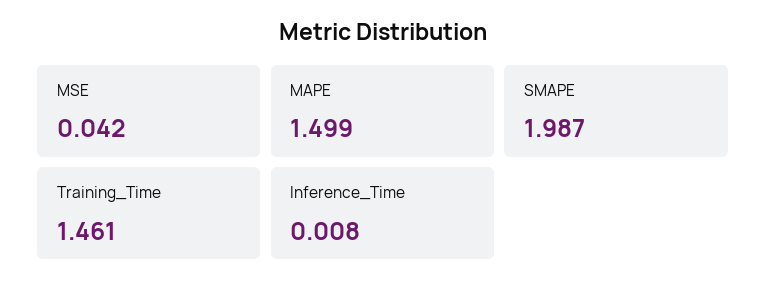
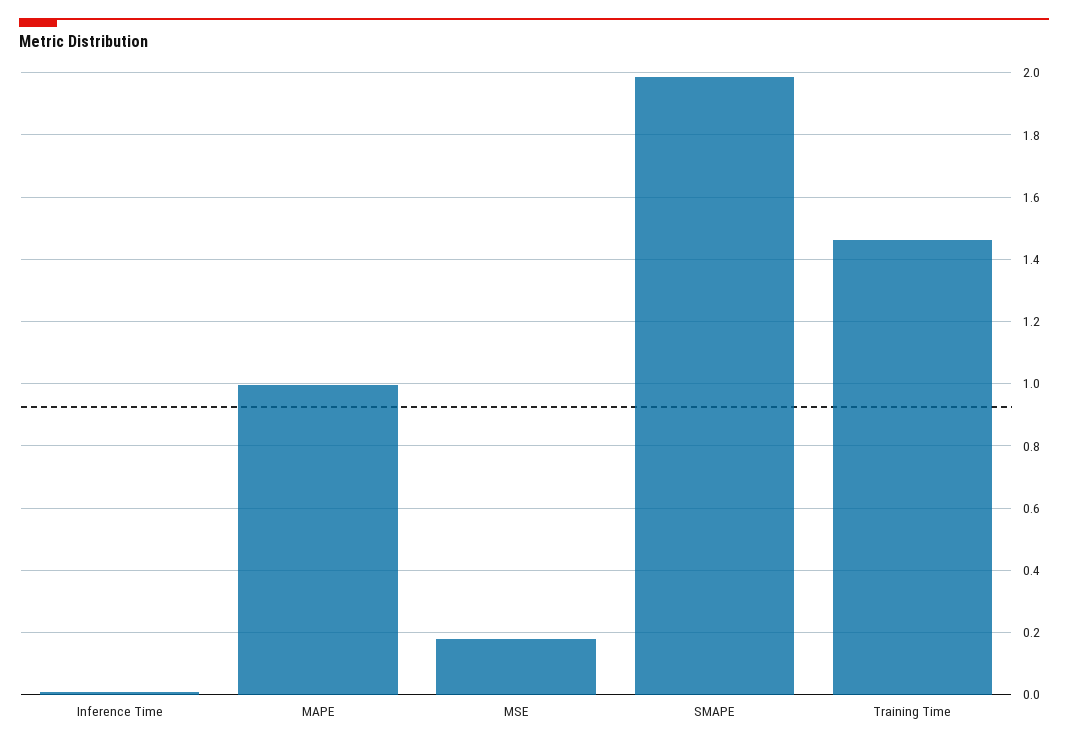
MSE: 0.042 -> 0.18
MAPE: 1.499 -> 1

